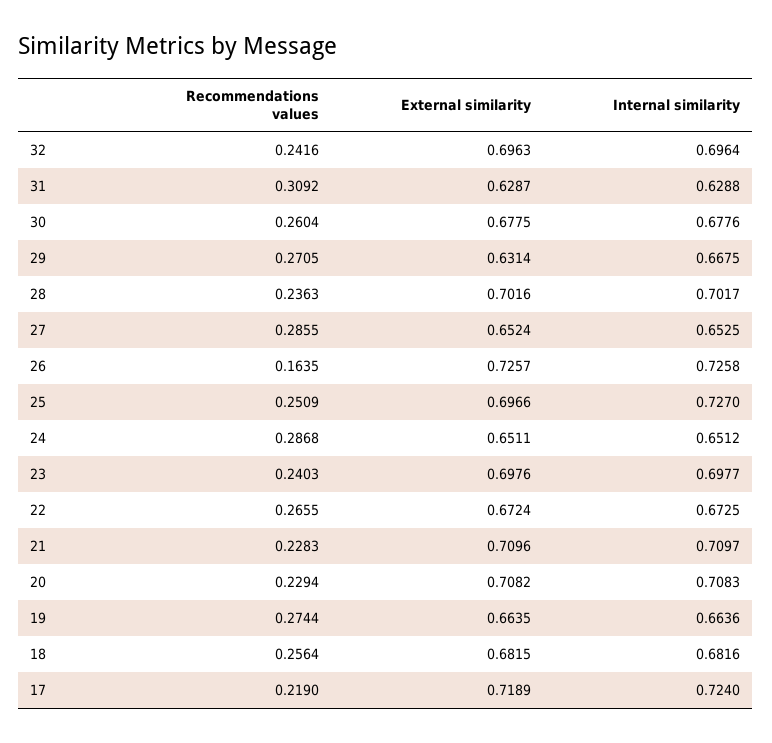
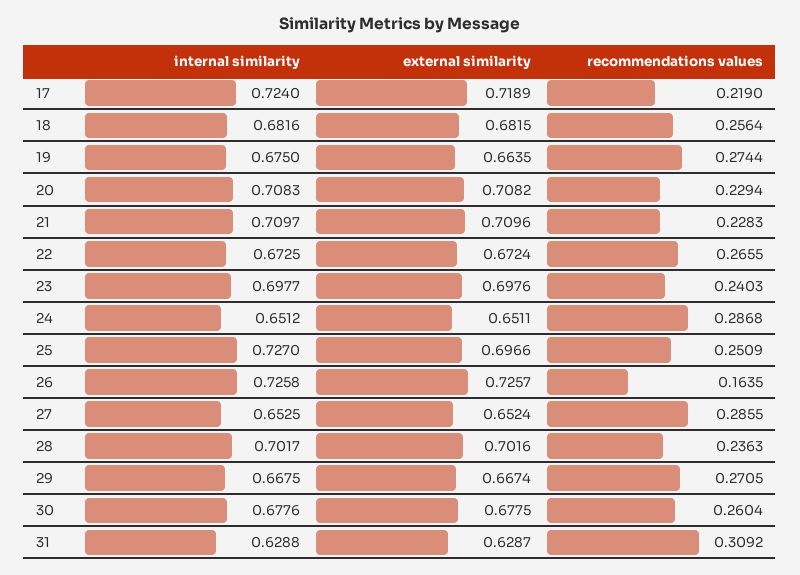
Recommendations values, 32: 0.2416 -> none
External similarity, 32: 0.6963 -> none
Internal similarity, 32: 0.6964 -> none
External similarity, 29: 0.6314 -> 0.6674
Internal similarity, 19: 0.6636 -> 0.675

